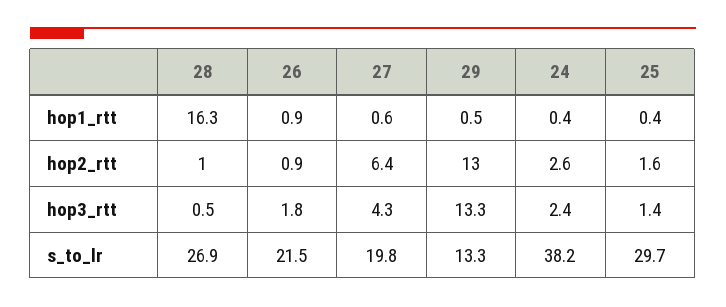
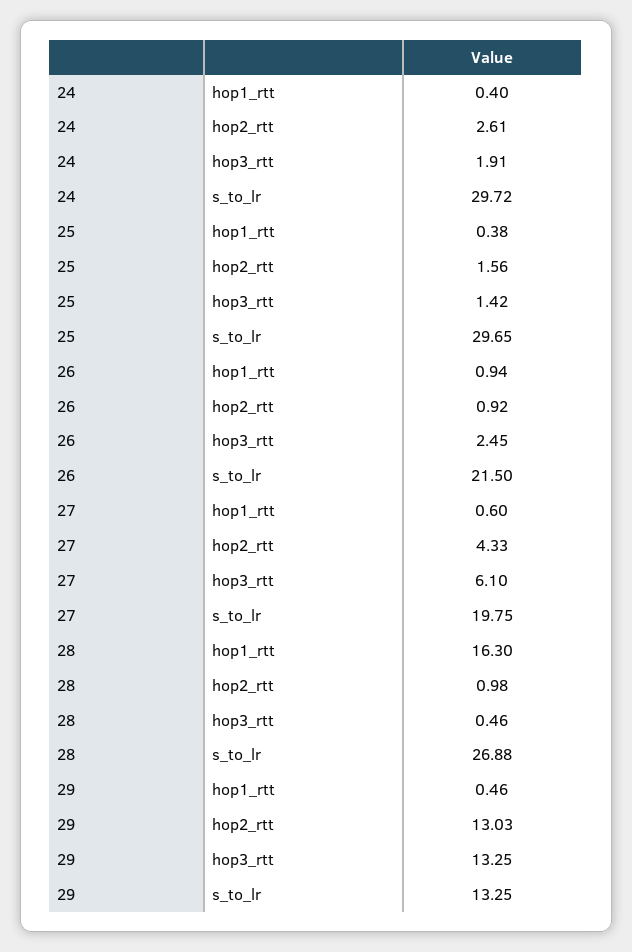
27, hop2_rtt: 6.4 -> 4.33
26, hop3_rtt: 1.8 -> 2.45
27, hop3_rtt: 4.3 -> 6.1
24, hop3_rtt: 2.4 -> 1.91
24, s_to_lr: 38.2 -> 29.72

